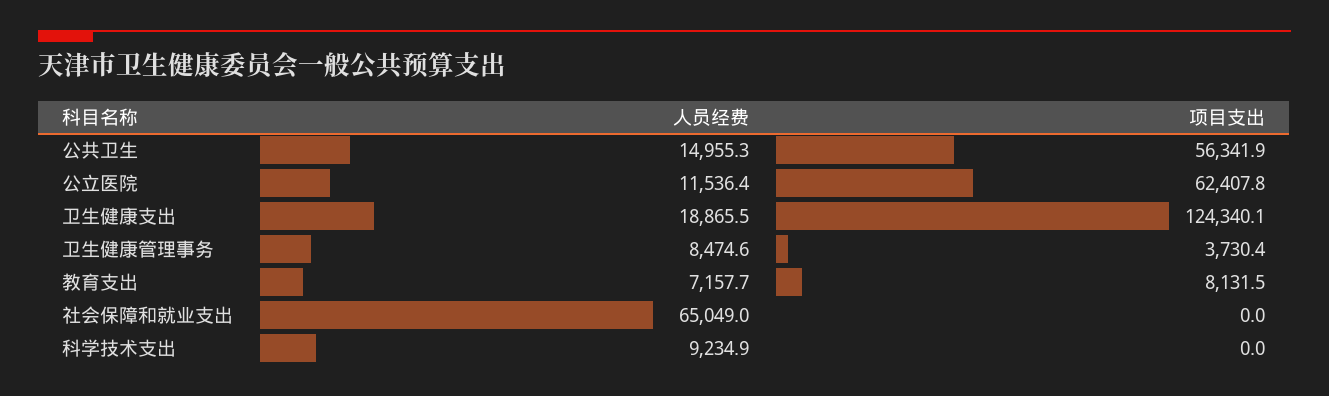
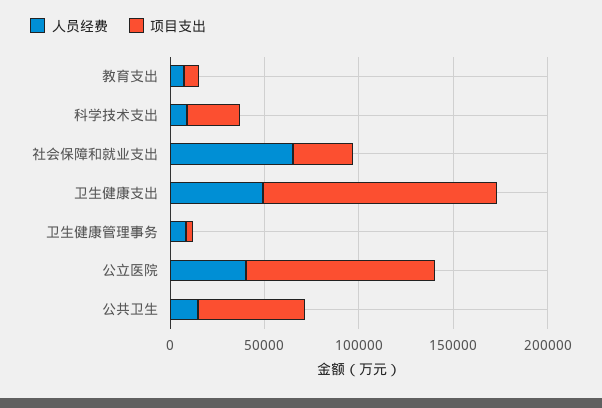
人员经费, 公立医院: 11536.4 -> 40000
项目支出, 公立医院: 62407.8 -> 100000
人员经费, 卫生健康支出: 18865.5 -> 50000
项目支出, 社会保障和就业支出: 0 -> 30000
项目支出, 科学技术支出: 0 -> 30000

